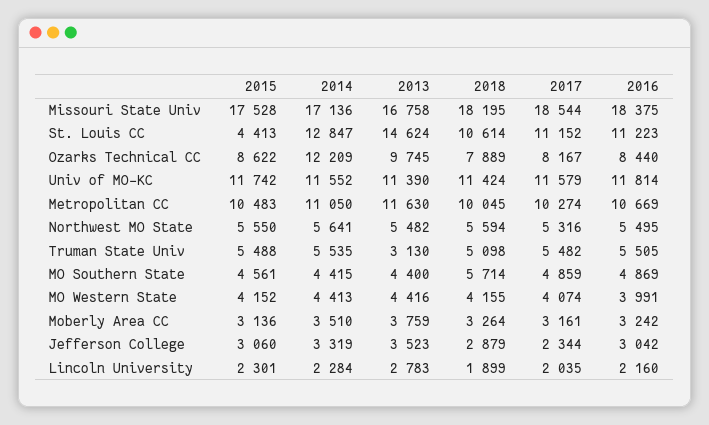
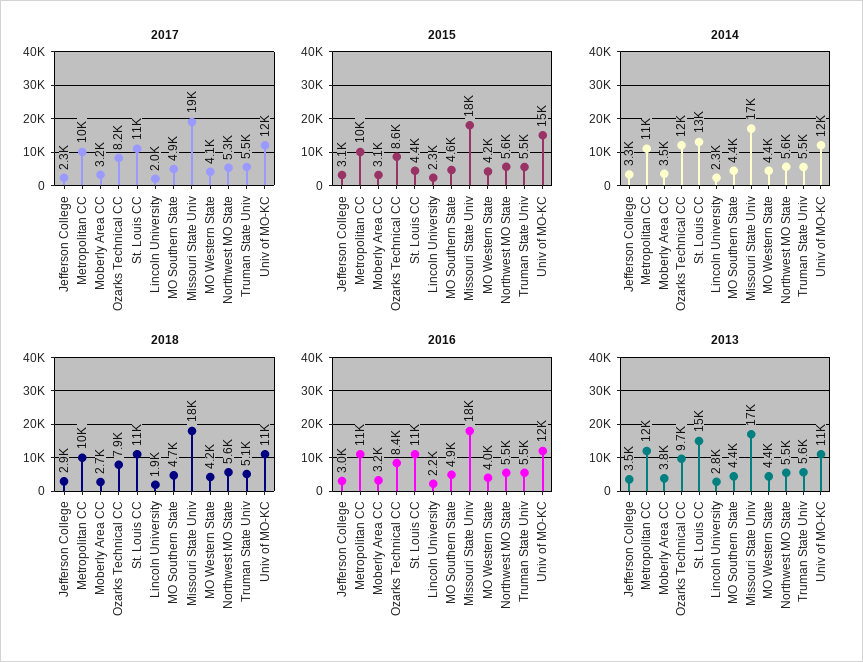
2015, Univ of MO-KC: 11742 -> 15000
2013, Truman State Univ: 3130 -> 5600
2018, MO Southern State: 5714 -> 4700
2018, Moberly Area CC: 3264 -> 2700

